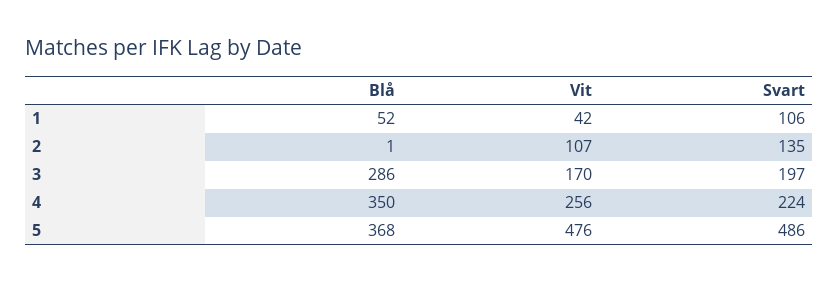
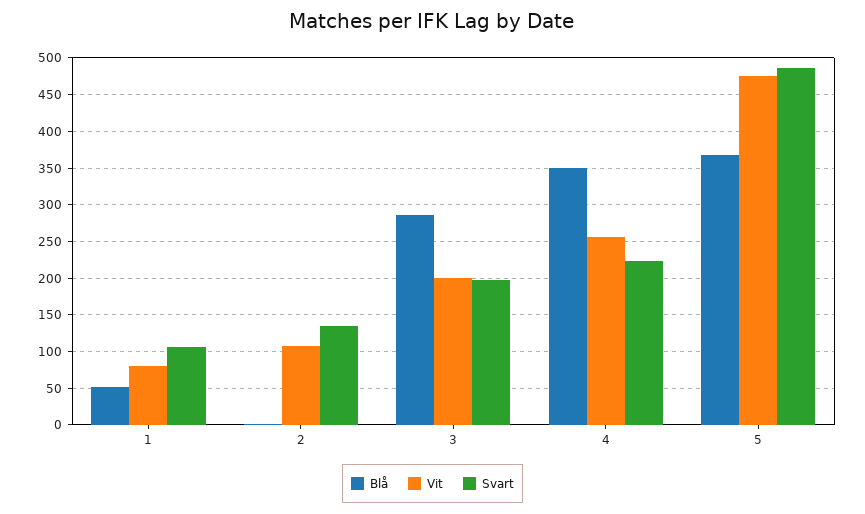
Vit, 1: 42 -> 80
Vit, 3: 170 -> 200

